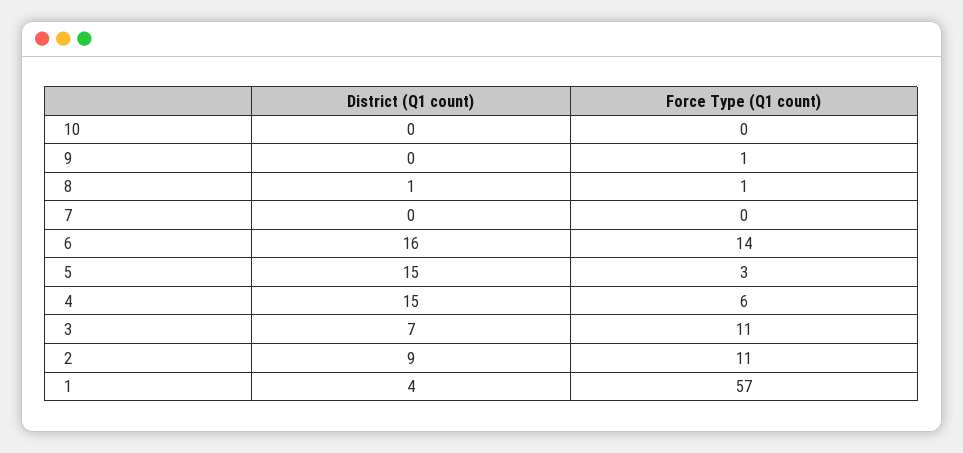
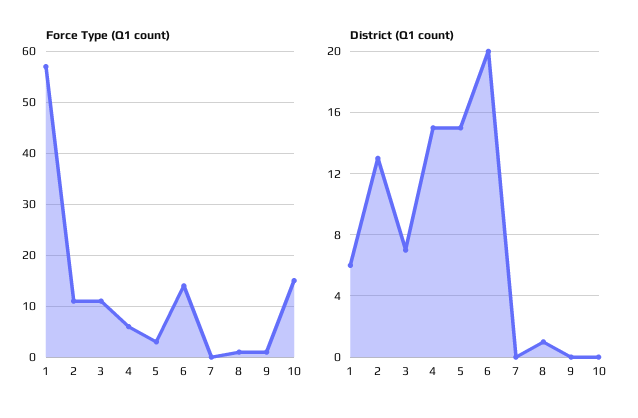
Force Type (Q1 count), 10: 0 -> 15
District (Q1 count), 6: 16 -> 20
District (Q1 count), 2: 9 -> 13
District (Q1 count), 1: 4 -> 6

